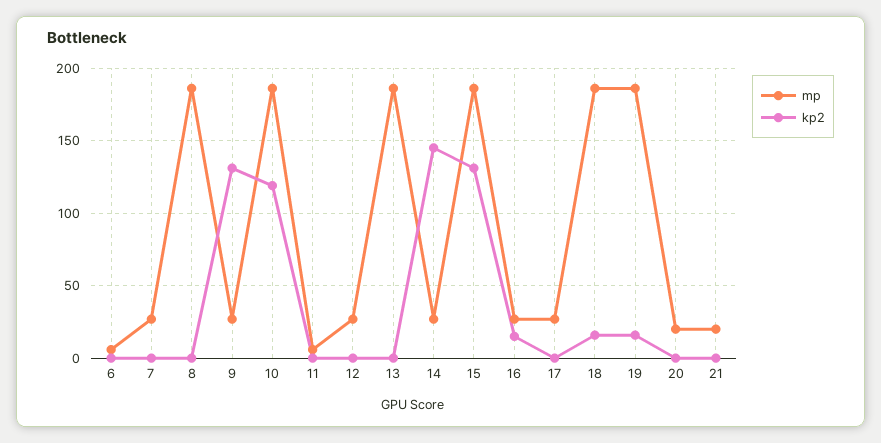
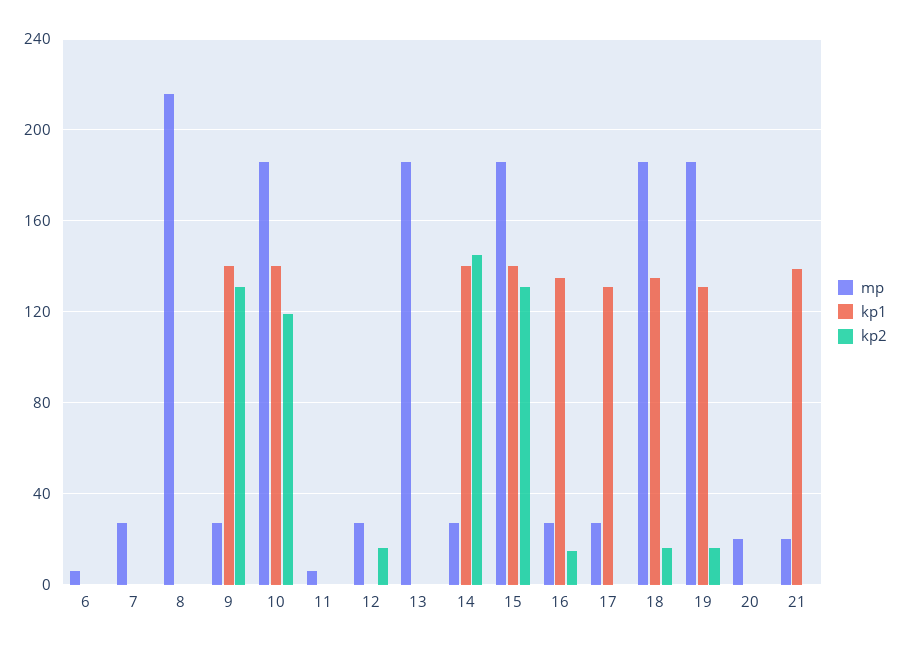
mp, 8: 185 -> 215
kp2, 12: 0 -> 15
kp1, 6: none -> 0
kp1, 7: none -> 0
kp1, 8: none -> 0
kp1, 9: none -> 140
kp1, 10: none -> 140
kp1, 11: none -> 0
kp1, 12: none -> 0
kp1, 13: none -> 0
kp1, 14: none -> 140
kp1, 15: none -> 140
kp1, 16: none -> 135
kp1, 17: none -> 130
kp1, 18: none -> 135
kp1, 19: none -> 130
kp1, 20: none -> 0
kp1, 21: none -> 140

